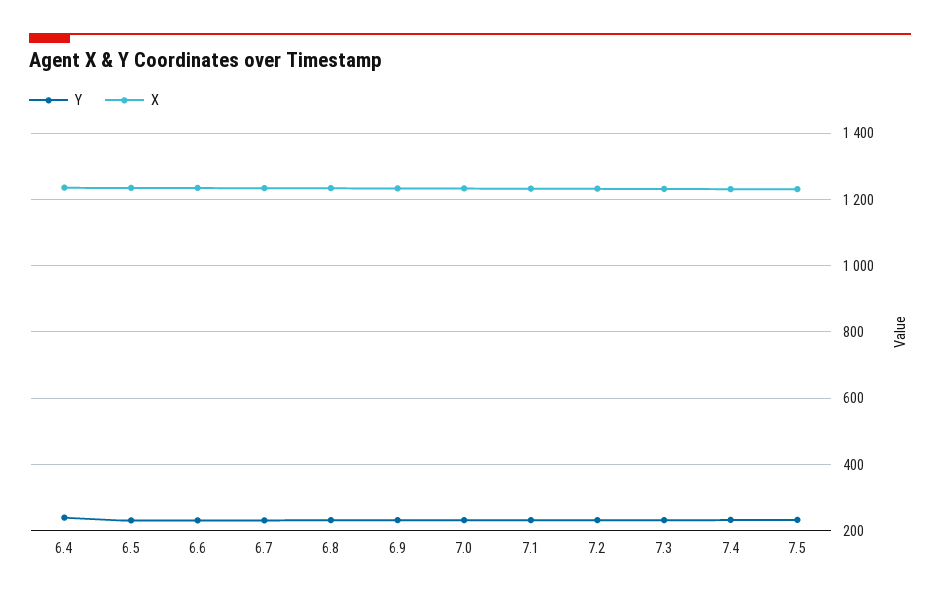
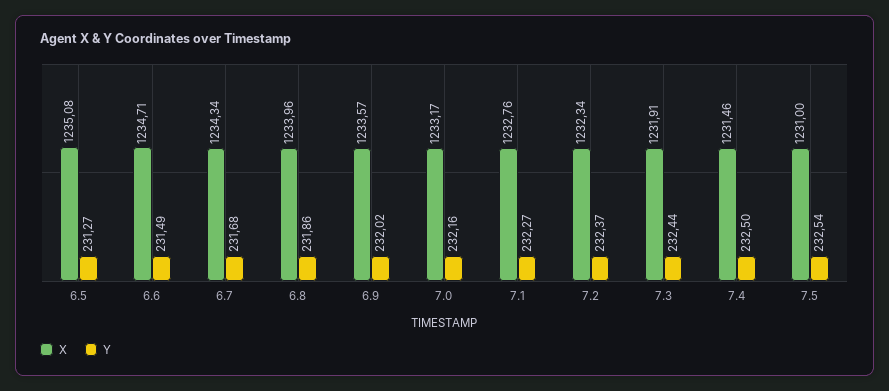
Y, 6.4: 240 -> none
X, 6.4: 1240 -> none

